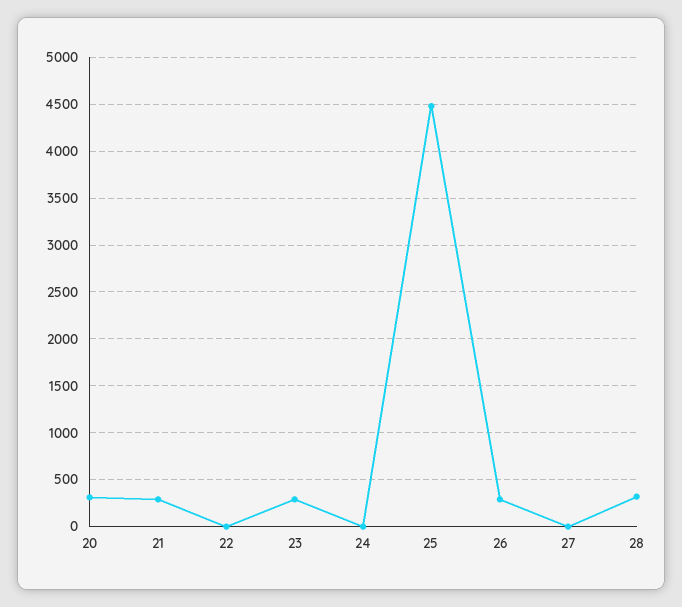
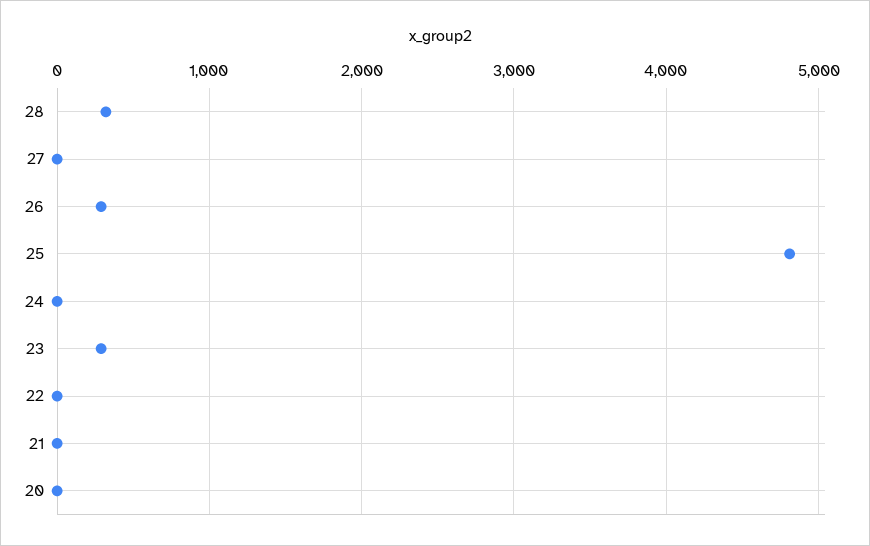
20: 300 -> 0
21: 300 -> 0
25: 4500 -> 4800

